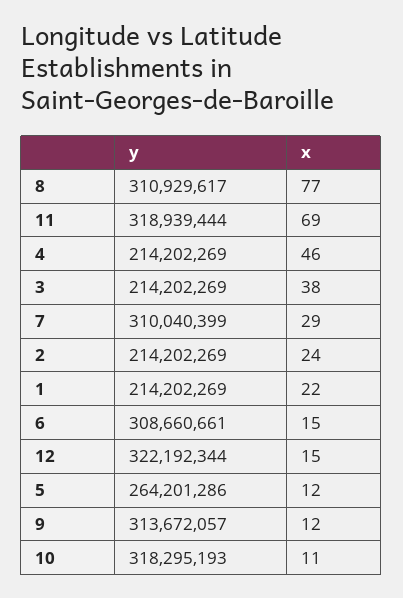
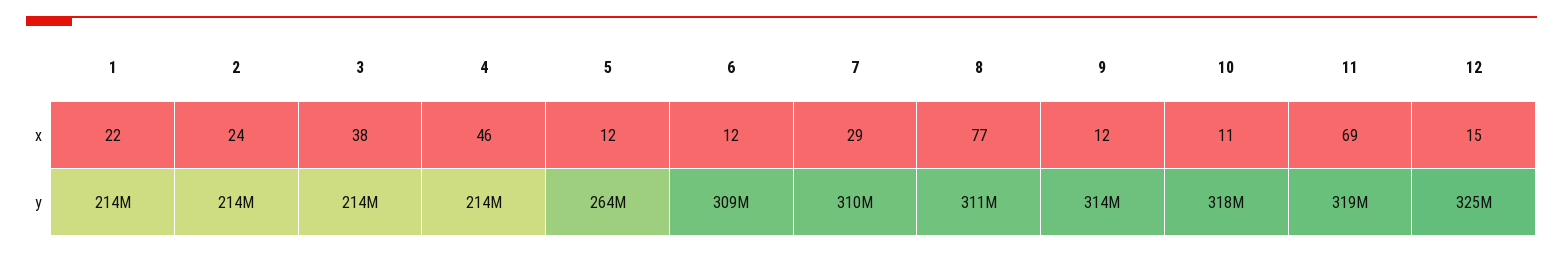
x, 6: 15 -> 12
y, 12: 322192344 -> 325000000

